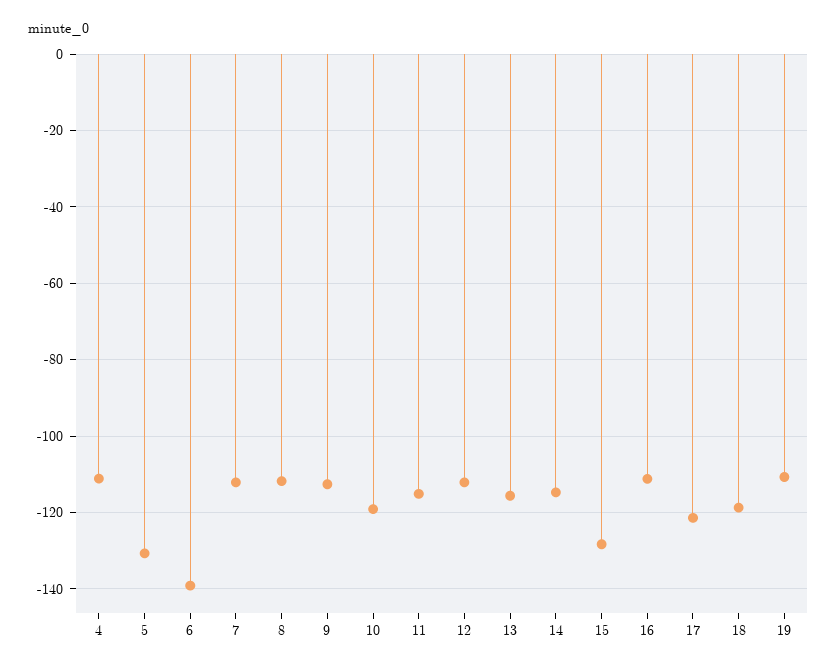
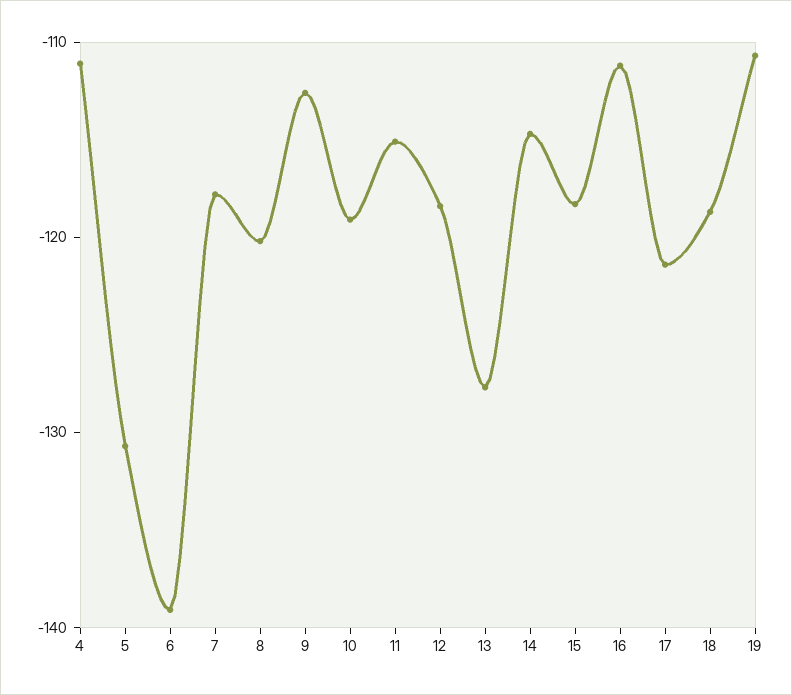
7: -112 -> -118
8: -112 -> -120
12: -112 -> -118
13: -116 -> -128
15: -128 -> -118

